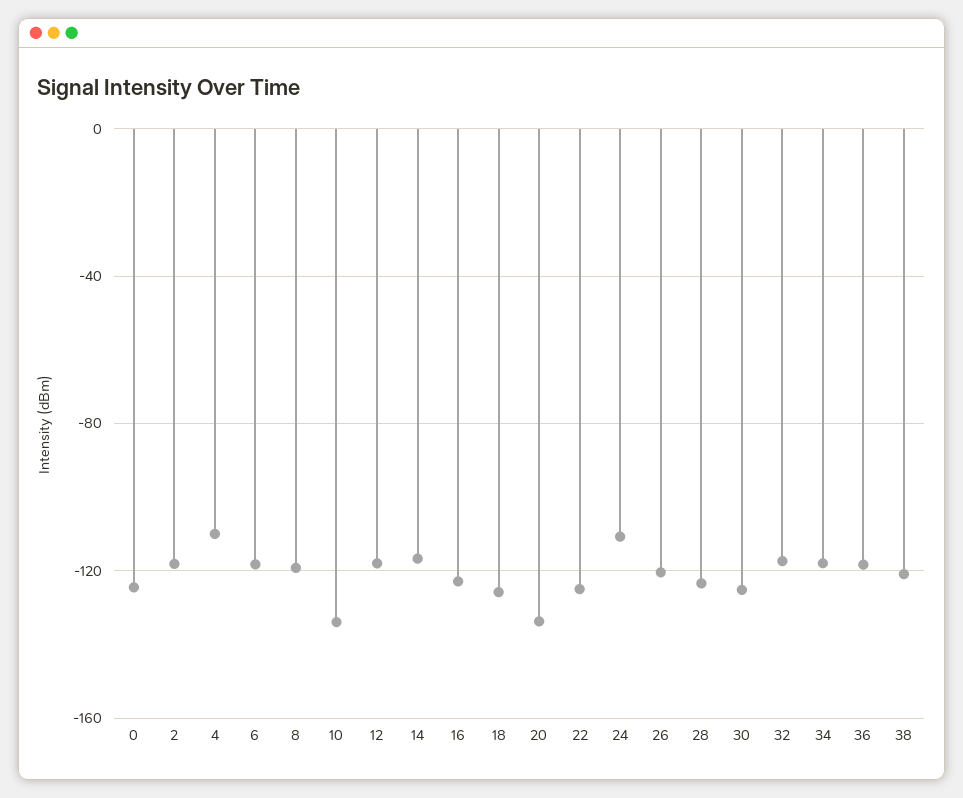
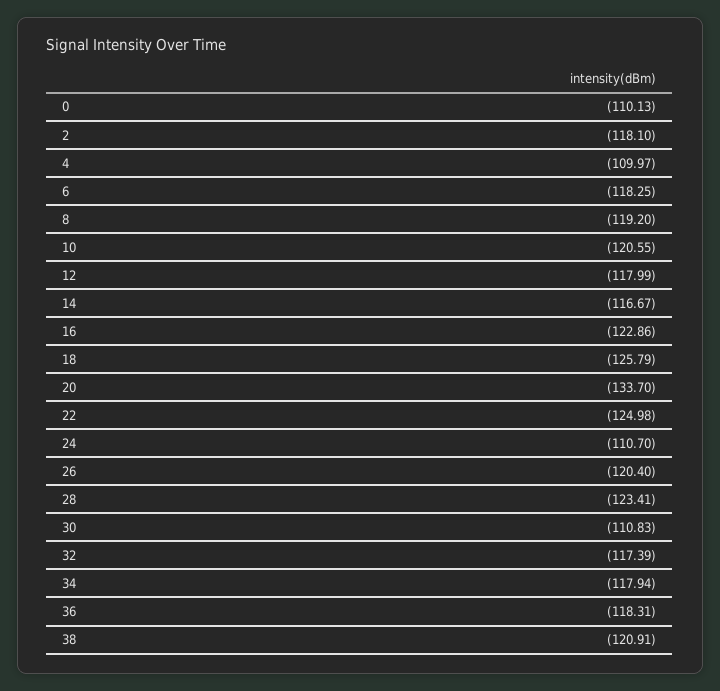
0: -125 -> -110.13
10: -135 -> -120.55
30: -125 -> -110.83

